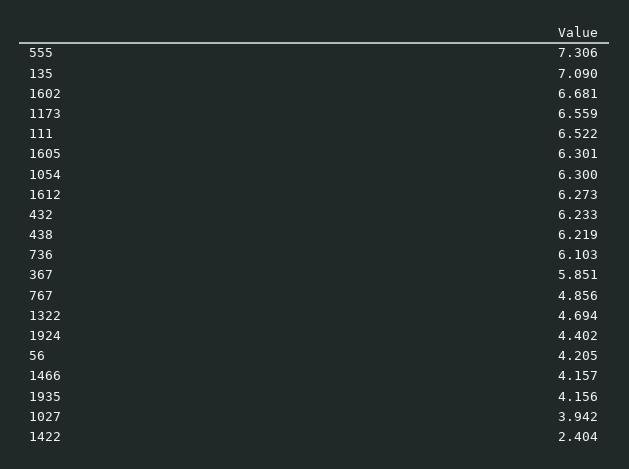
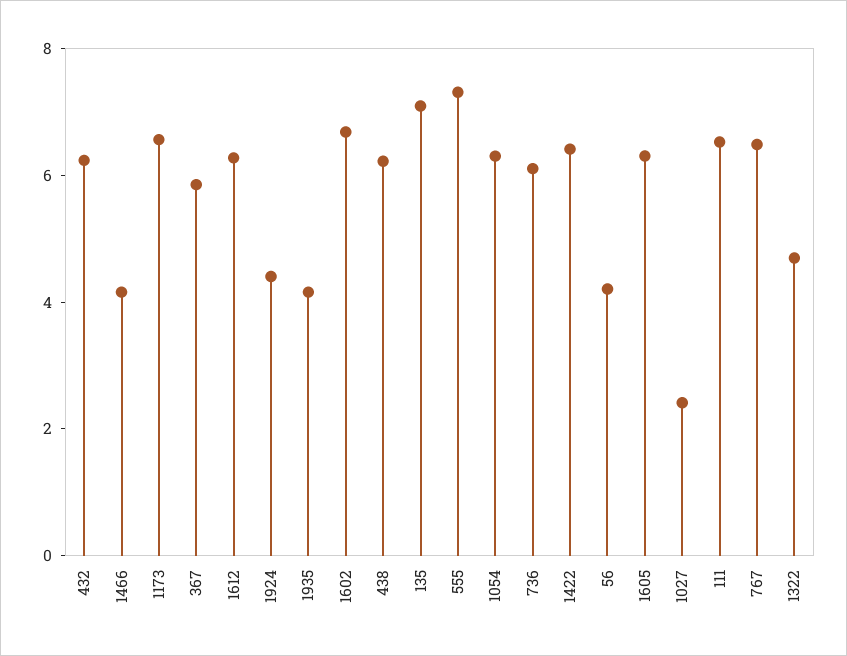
767: 4.856 -> 6.5
1027: 3.942 -> 2.5
1422: 2.404 -> 6.5

